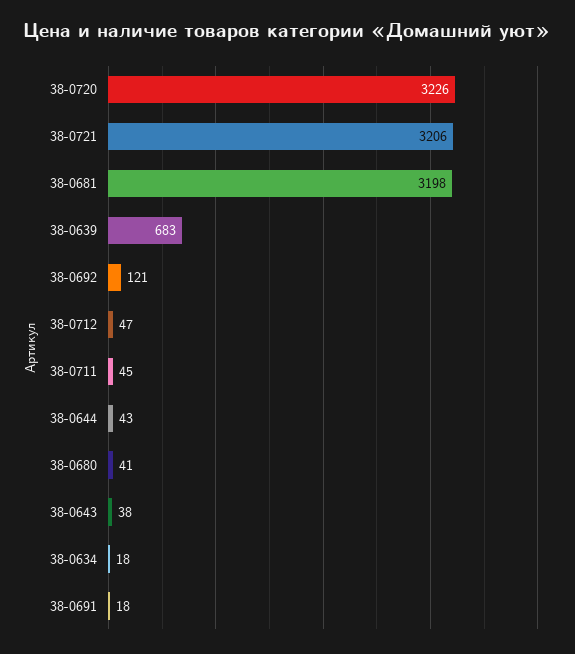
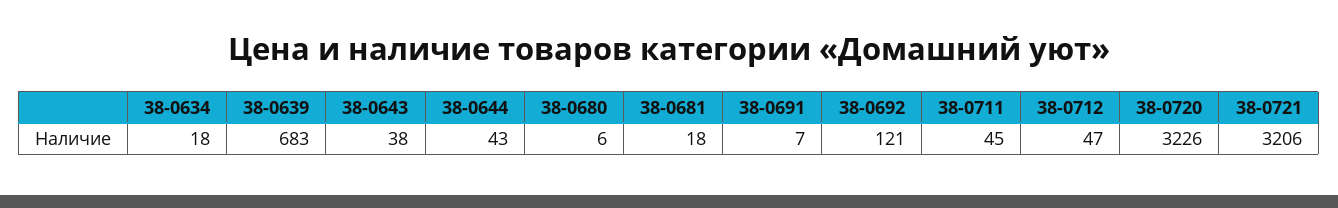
38-0681: 3198 -> 18
38-0680: 41 -> 6
38-0691: 18 -> 7

